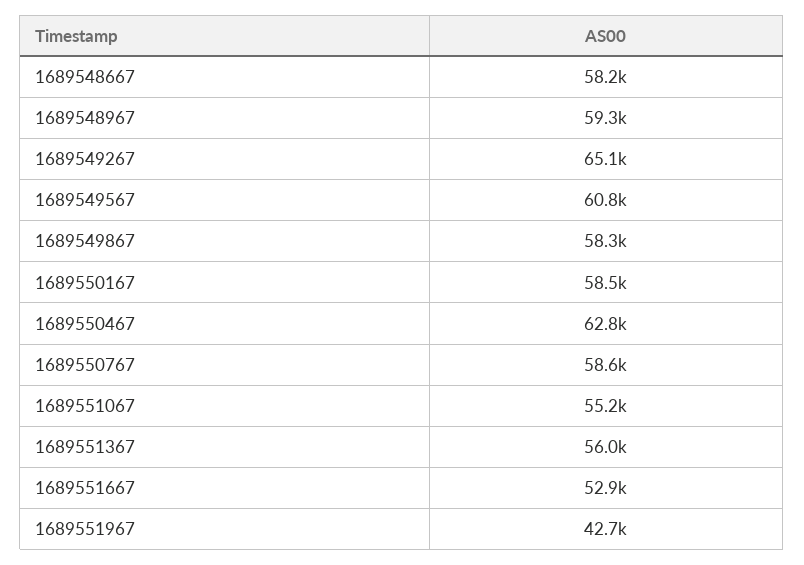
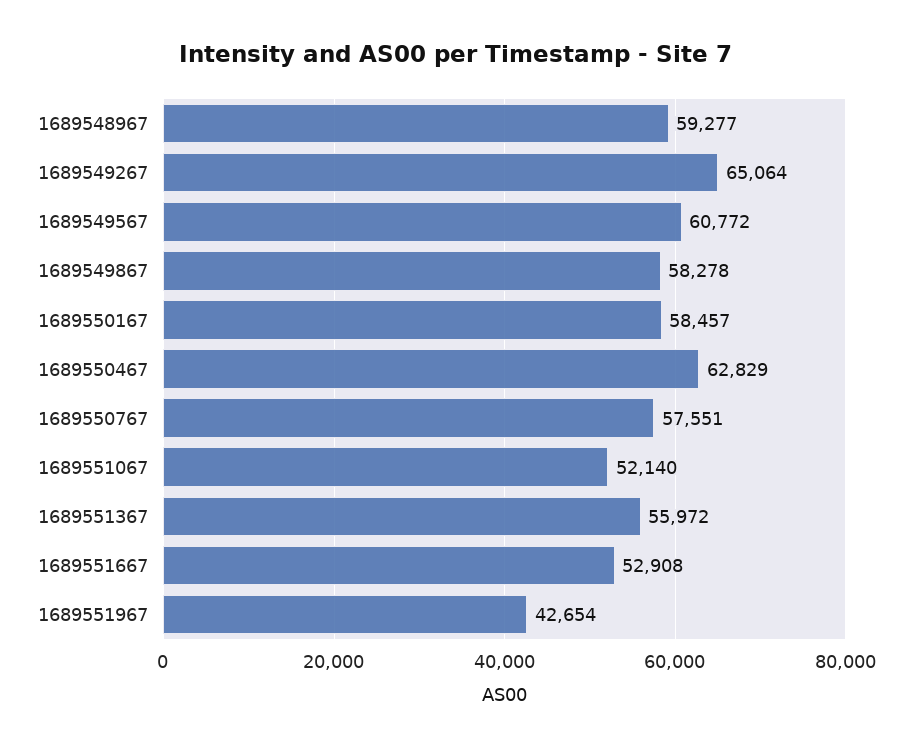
1689548667: 58200 -> none
1689550767: 58600 -> 57551
1689551067: 55200 -> 52140

